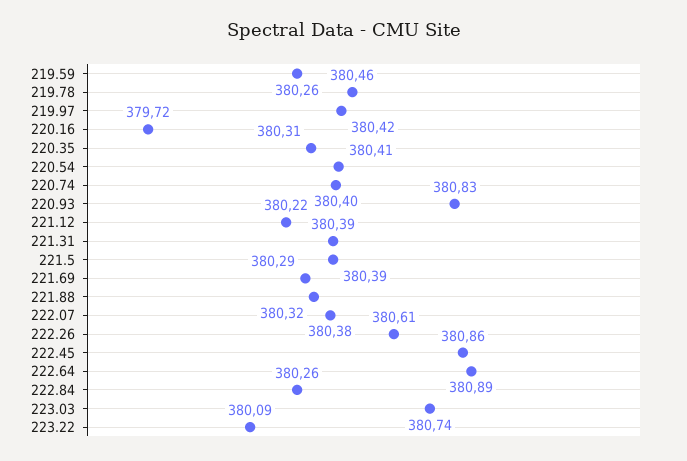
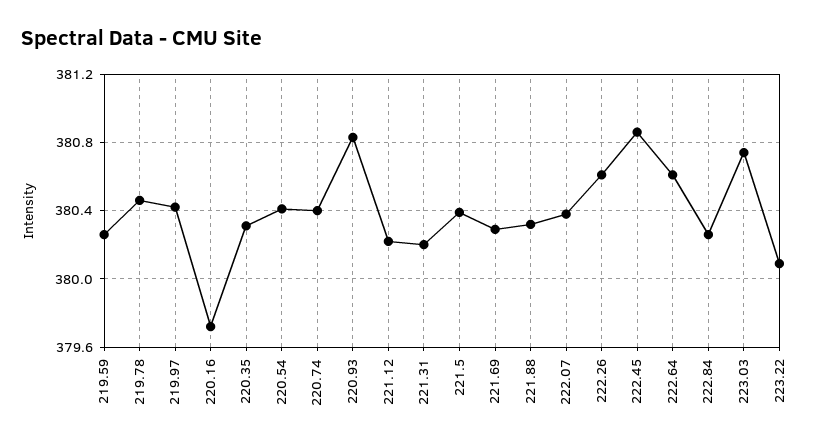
221.31: 380.39 -> 380.2
222.64: 380.89 -> 380.6

